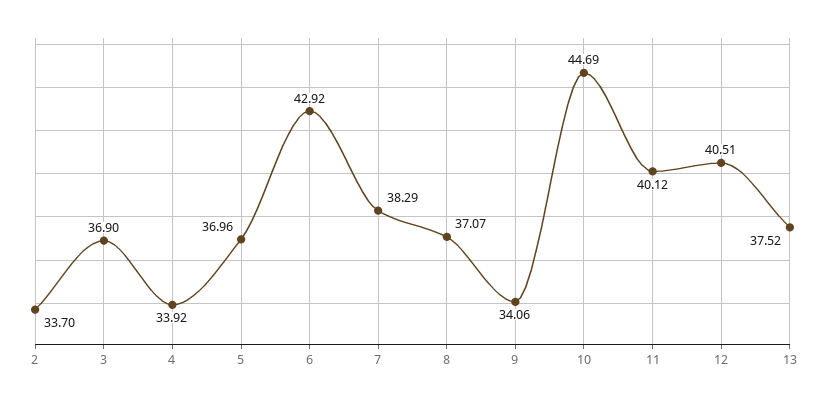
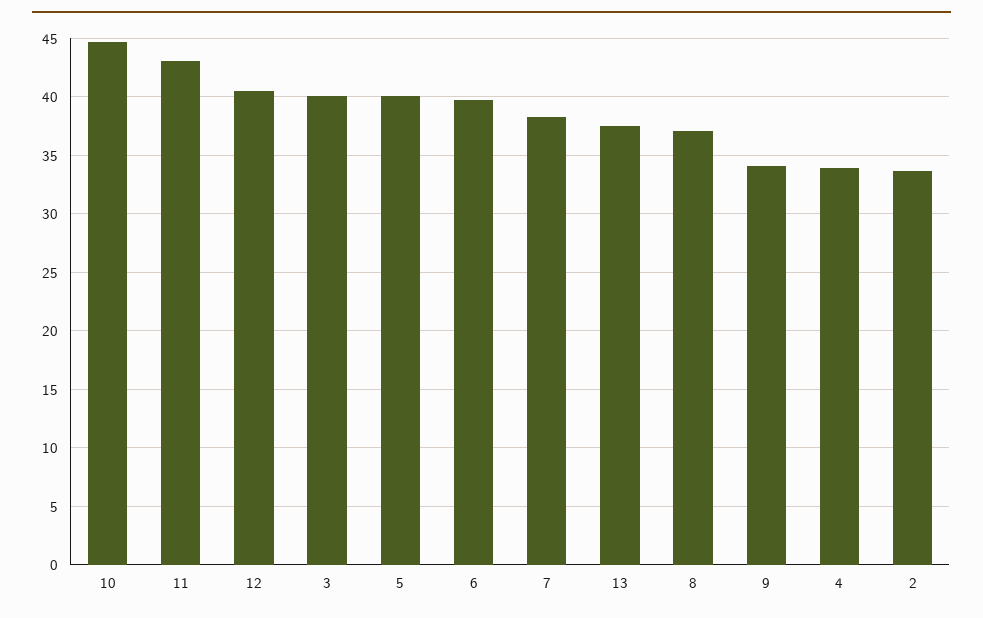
3: 36.9 -> 40
5: 36.96 -> 40
6: 42.92 -> 40
11: 40.12 -> 43

